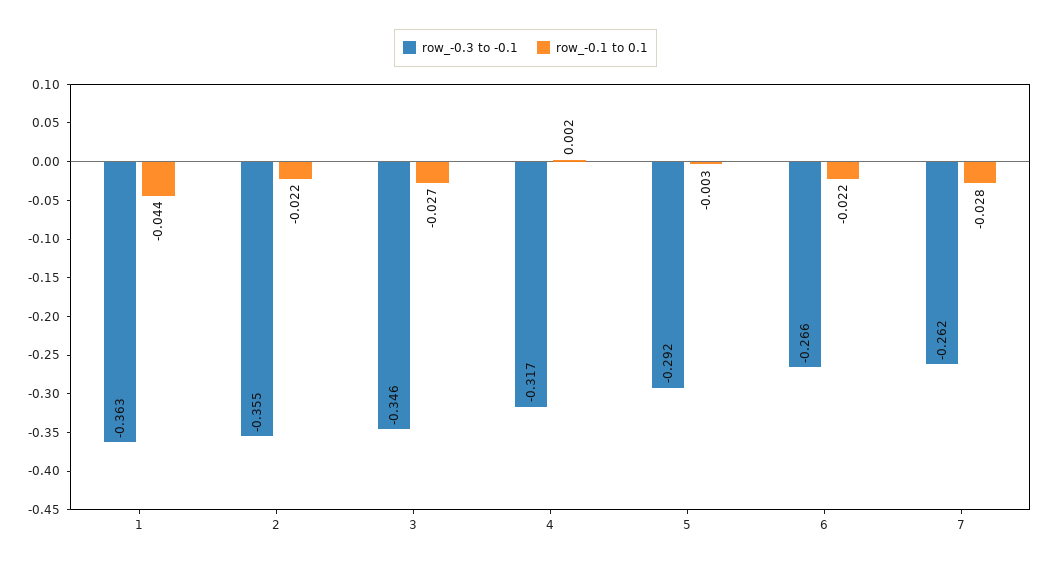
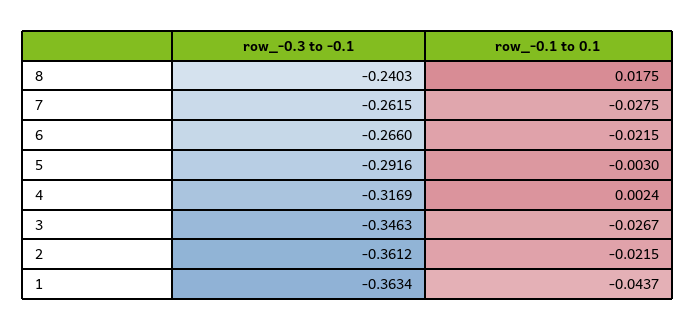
row_-0.3 to -0.1, 2: -0.355 -> -0.3612
row_-0.3 to -0.1, 8: none -> -0.2403
row_-0.1 to 0.1, 8: none -> 0.0175

